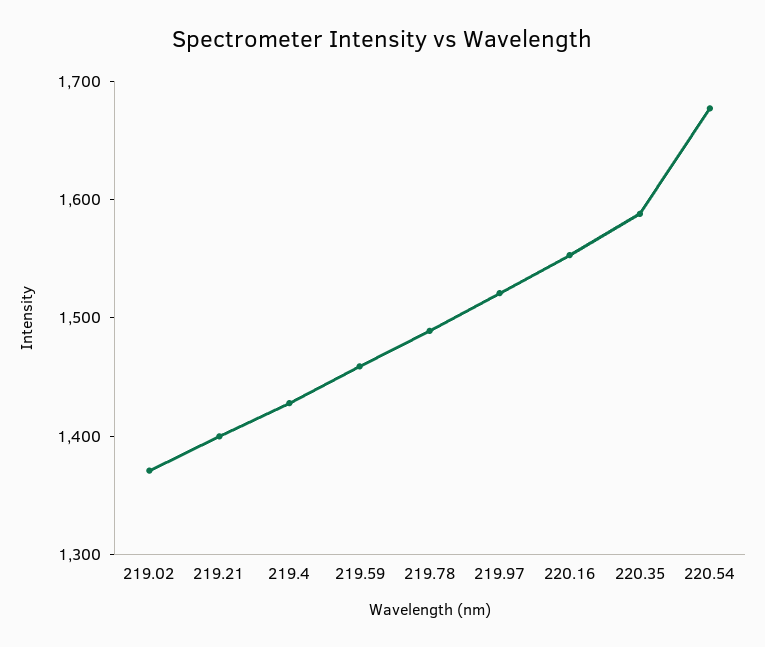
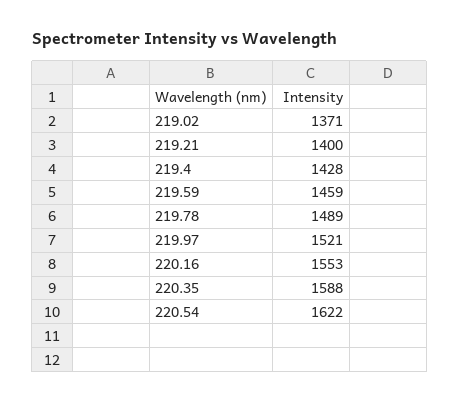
220.54: 1680 -> 1622

